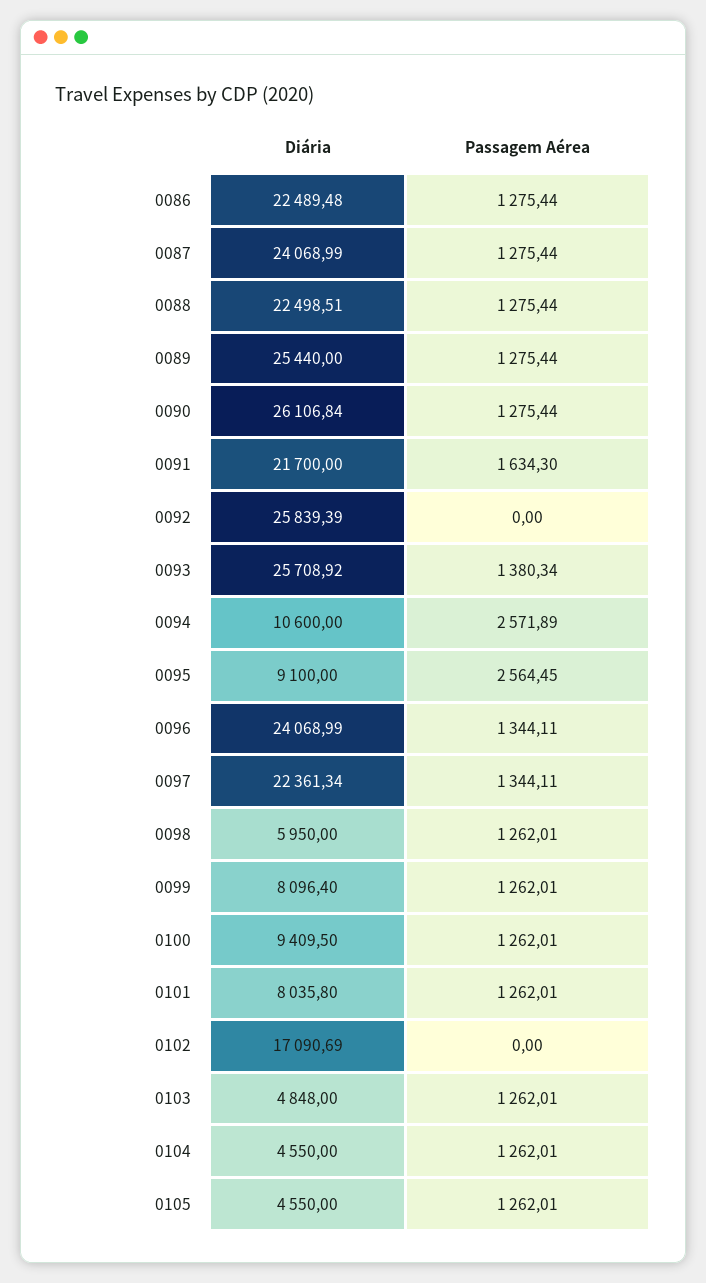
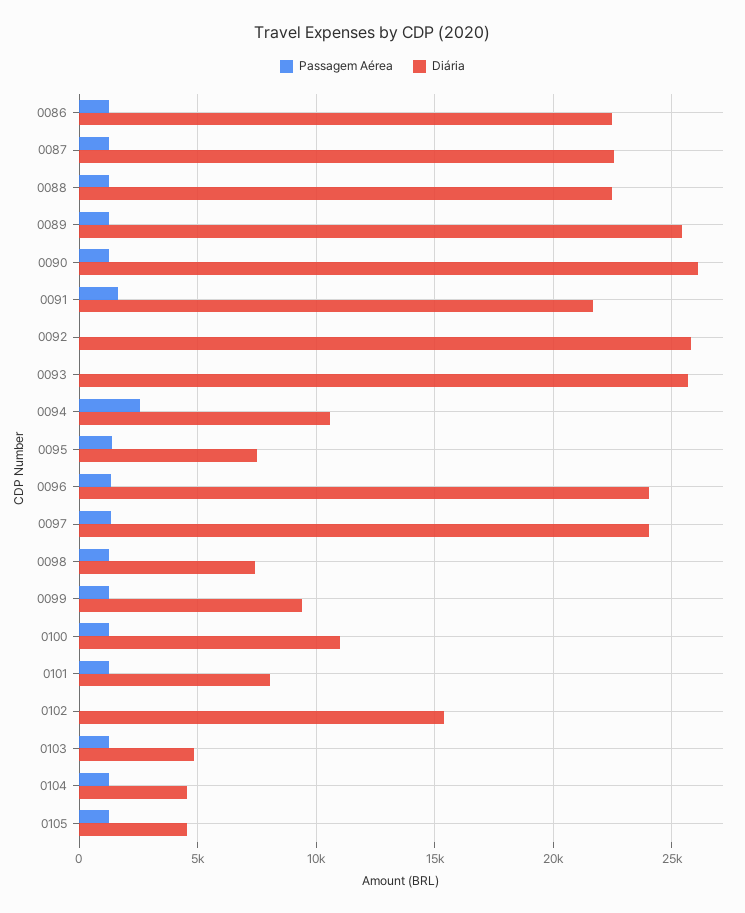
Diária, 0087: 24068.99 -> 22500
Passagem Aérea, 0093: 1380.34 -> 0
Diária, 0095: 9100 -> 7500
Passagem Aérea, 0095: 2564.45 -> 1500
Diária, 0097: 22361.34 -> 24000
Diária, 0098: 5950 -> 7500
Diária, 0099: 8096.4 -> 9500
Diária, 0100: 9409.5 -> 11000
Diária, 0102: 17090.69 -> 15500

